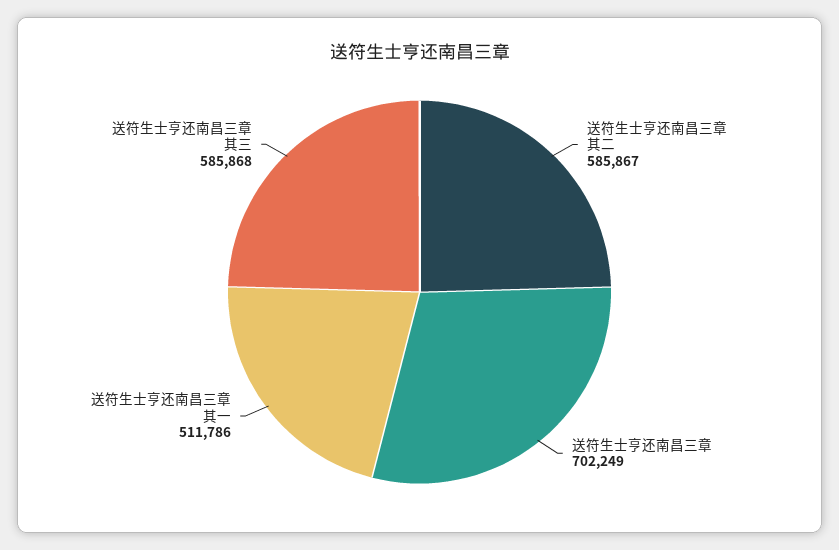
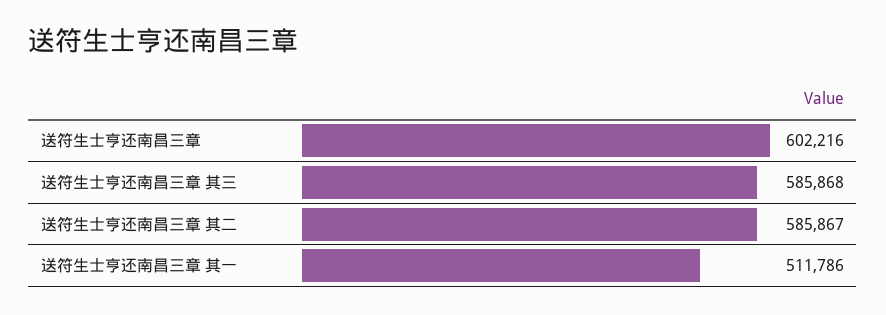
送符生士亨还南昌三章: 702249 -> 602216

